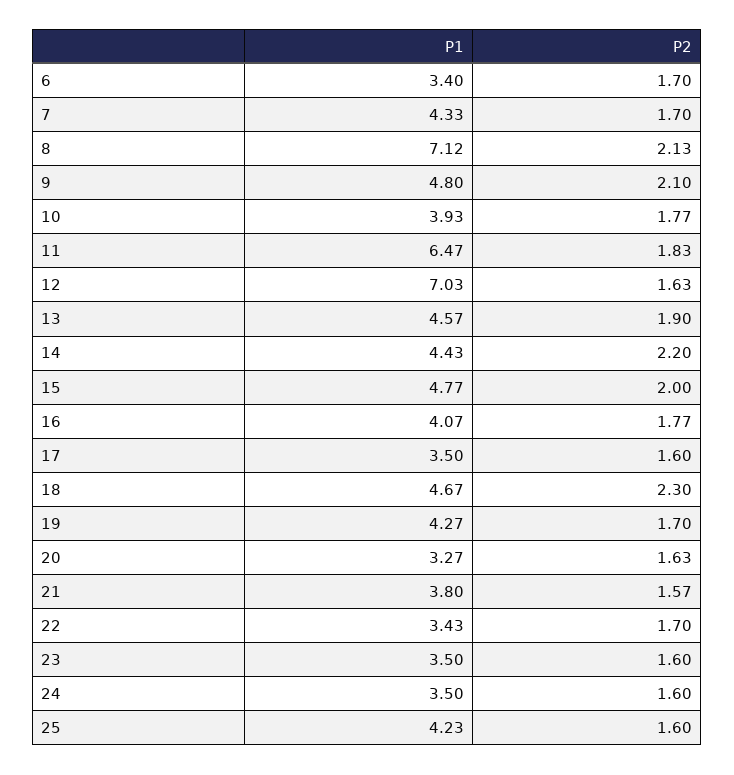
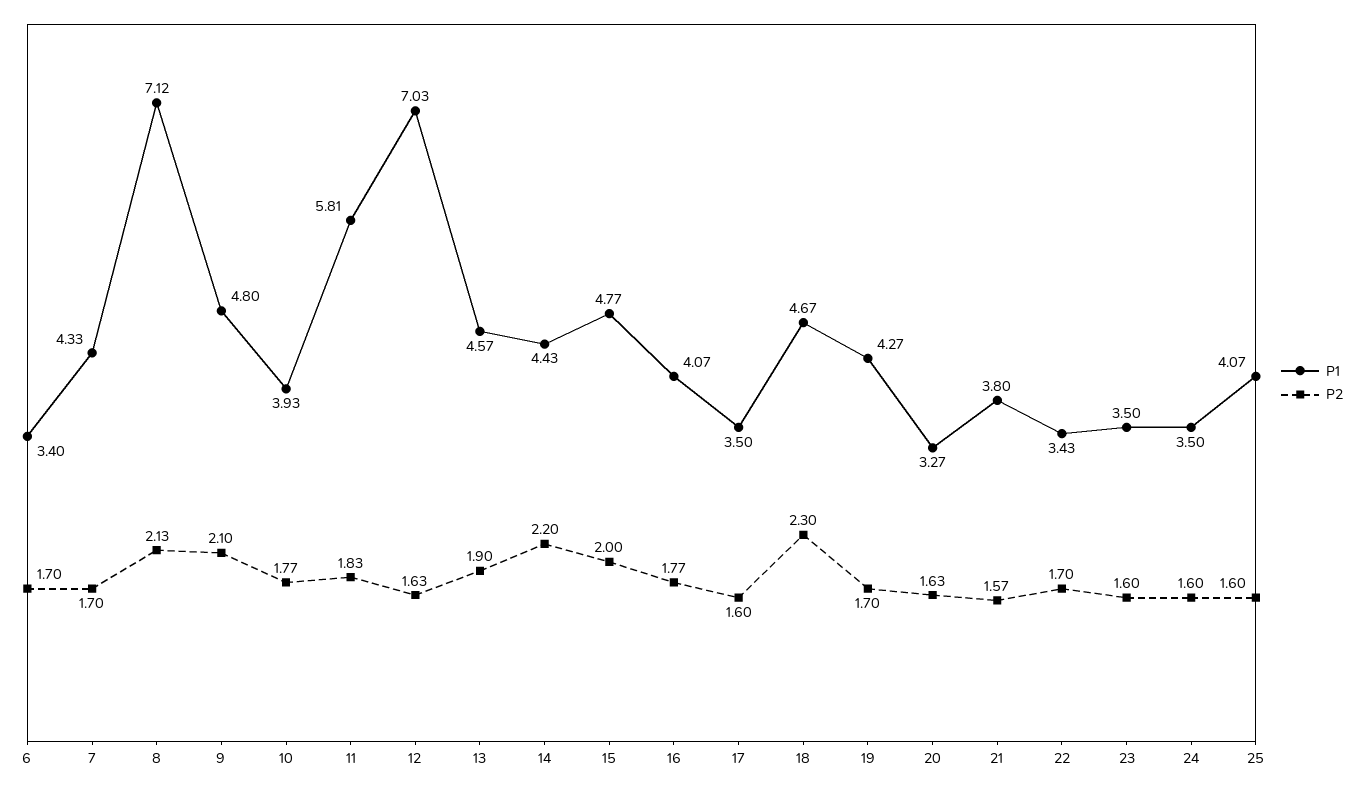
P1, 11: 6.47 -> 5.81
P1, 25: 4.23 -> 4.07

